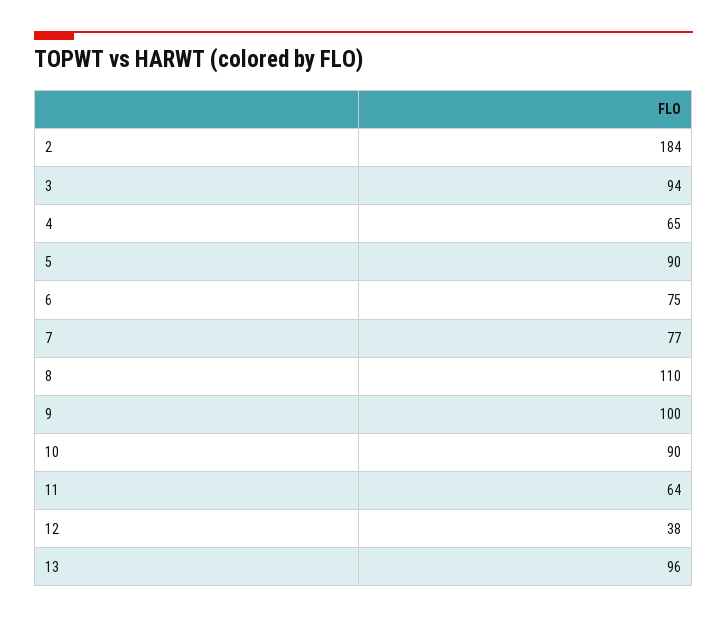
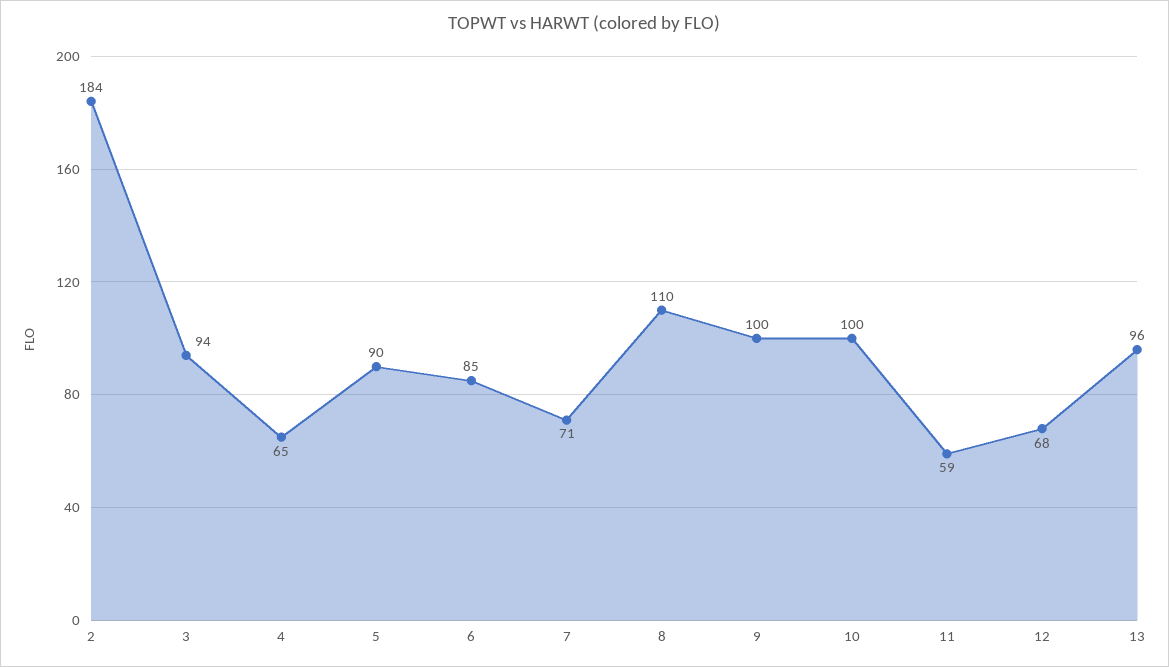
6: 75 -> 85
7: 77 -> 71
10: 90 -> 100
11: 64 -> 59
12: 38 -> 68

